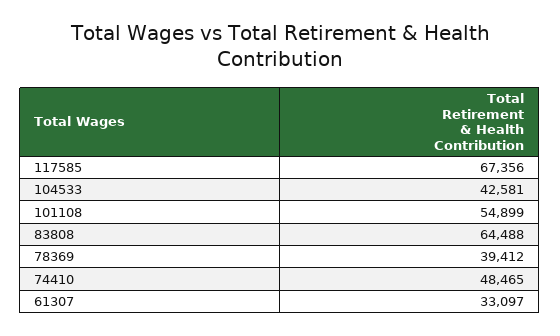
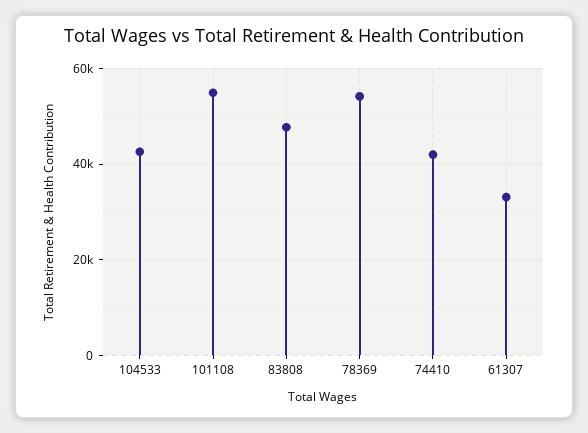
117585: 67356 -> none
83808: 64488 -> 48000
78369: 39412 -> 54000
74410: 48465 -> 42000

